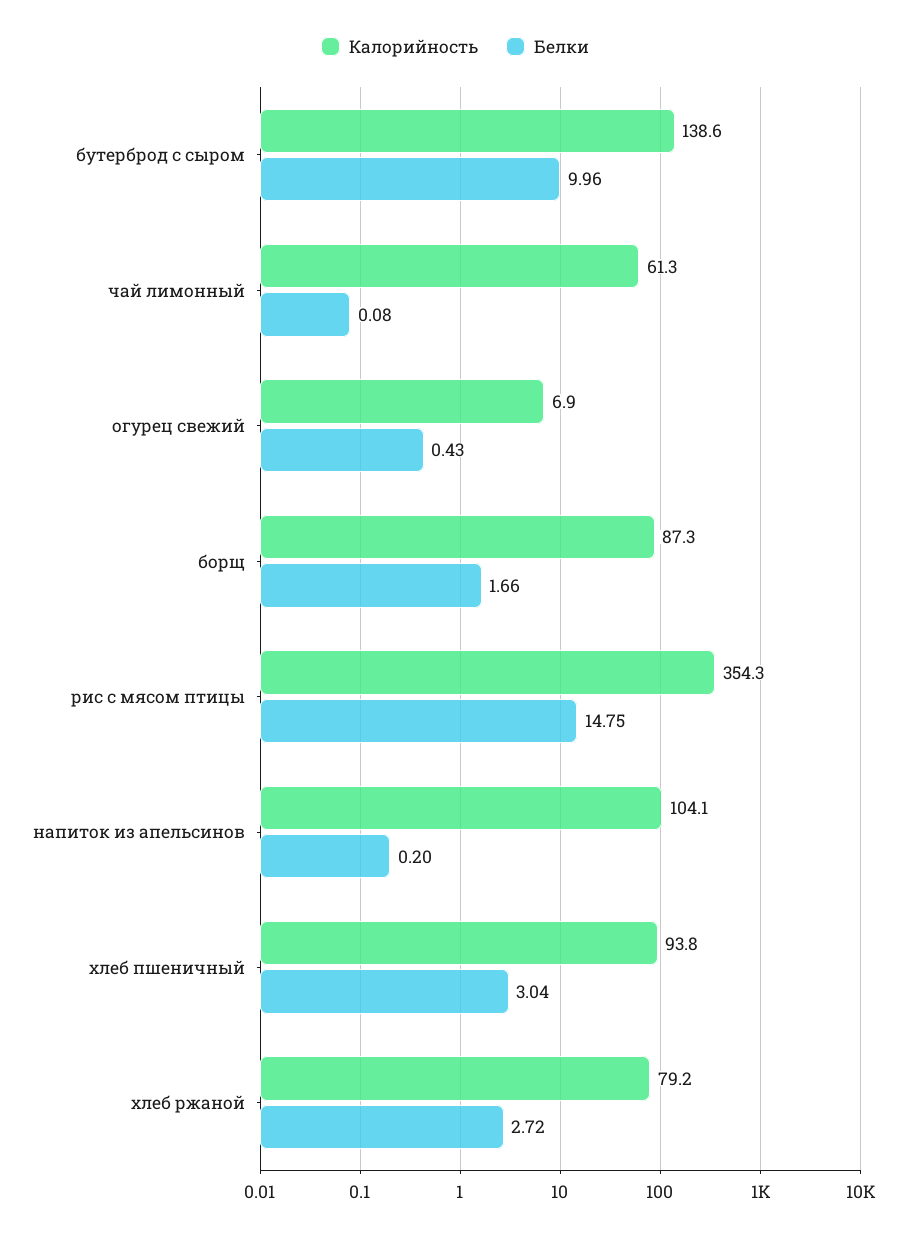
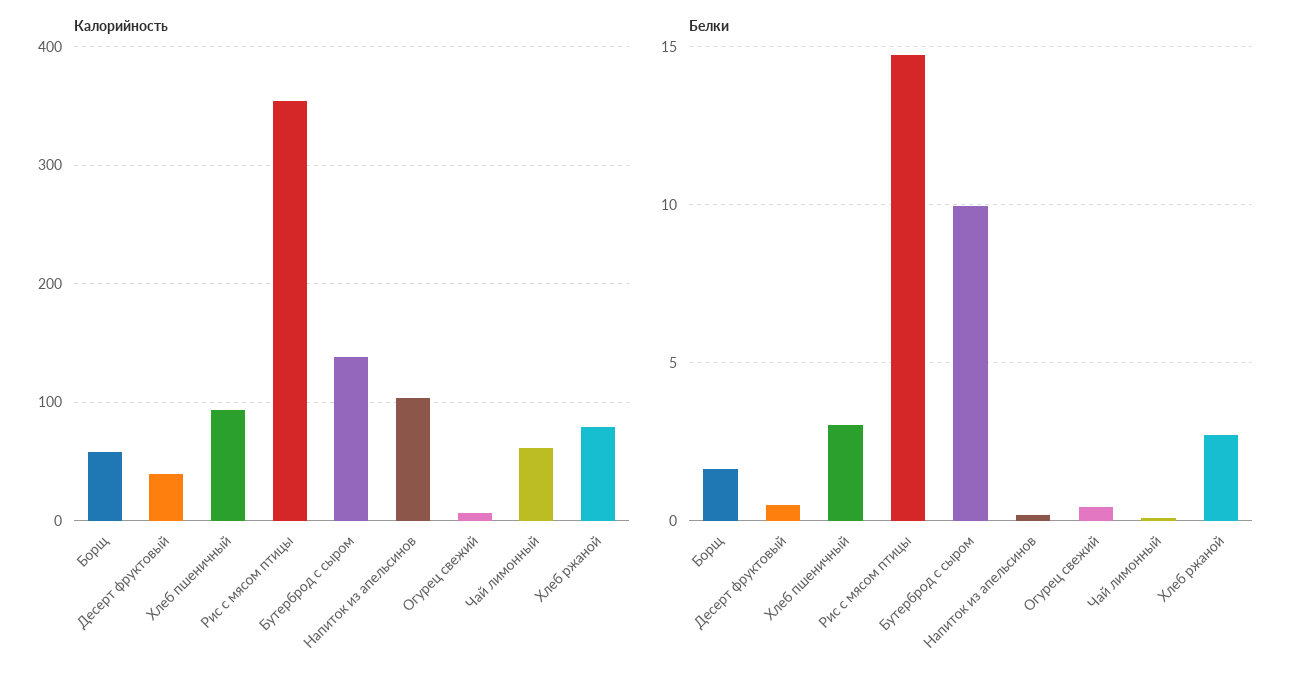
Калорийность, борщ: 87.3 -> 60
Калорийность, Десерт фруктовый: none -> 40
Белки, Десерт фруктовый: none -> 0.5

